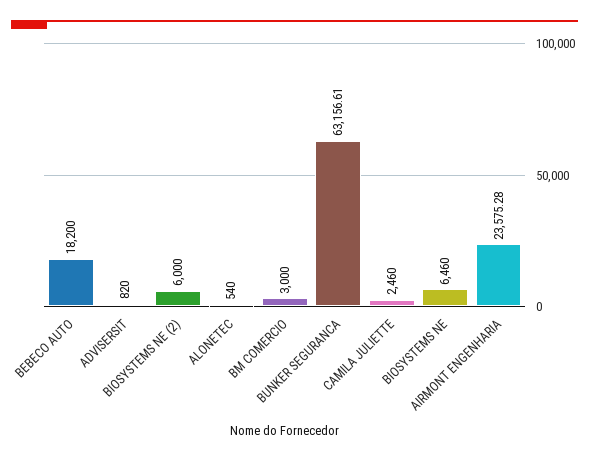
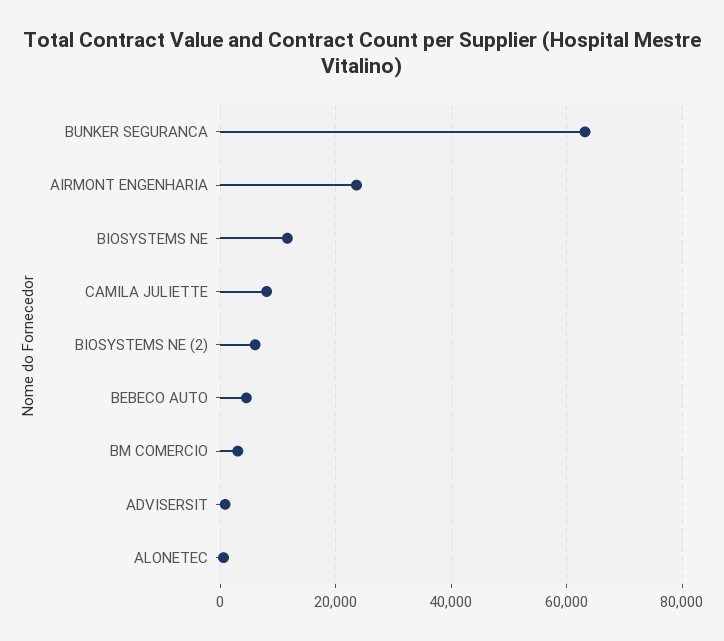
BEBECO AUTO: 18200 -> 4000
CAMILA JULIETTE: 2460 -> 8000
BIOSYSTEMS NE: 6460 -> 12000

